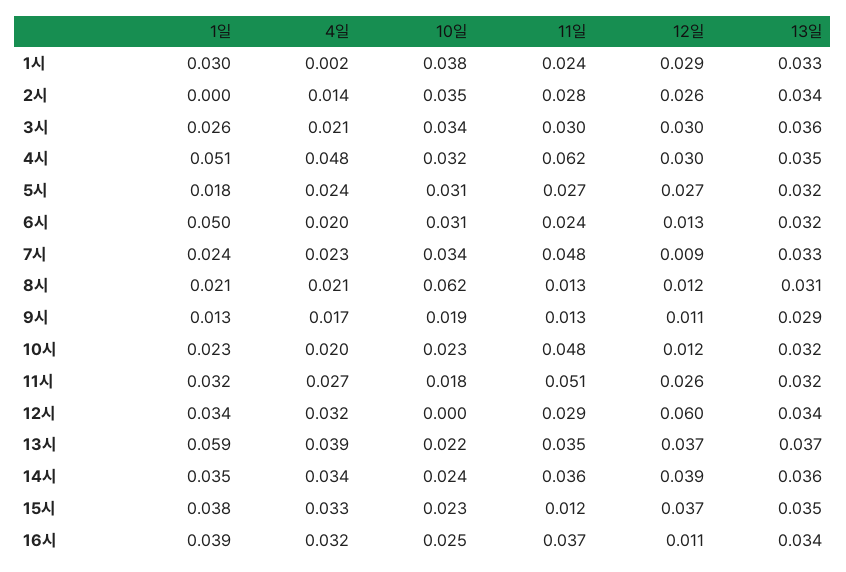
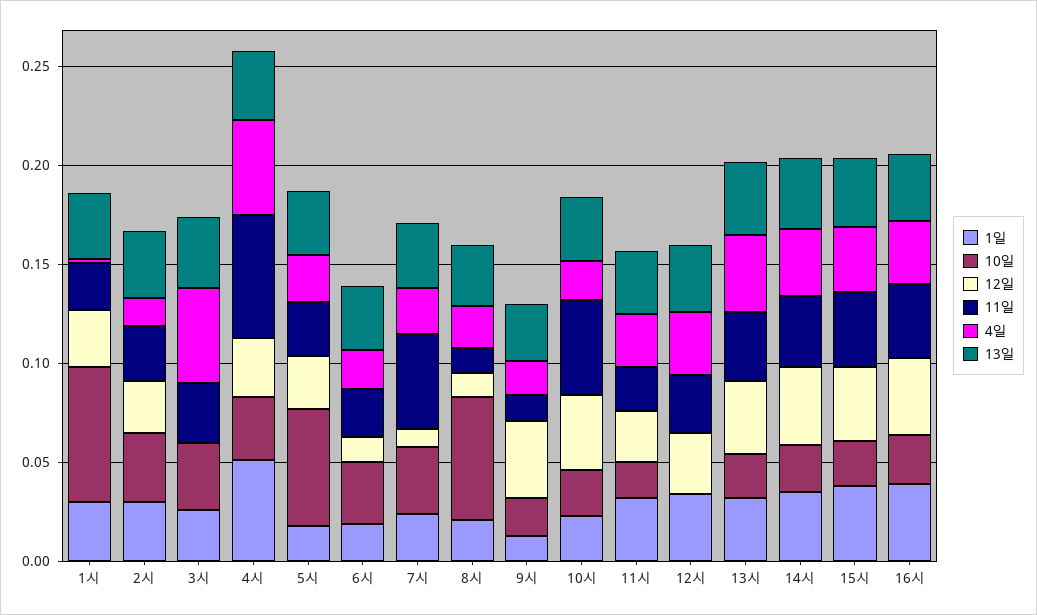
10일, 1시: 0.038 -> 0.07
1일, 2시: 0 -> 0.03
4일, 3시: 0.021 -> 0.05
12일, 3시: 0.03 -> 0
10일, 5시: 0.031 -> 0.06
1일, 6시: 0.05 -> 0.02
12일, 9시: 0.011 -> 0.04
12일, 10시: 0.012 -> 0.04
11일, 11시: 0.051 -> 0.02
12일, 12시: 0.06 -> 0.03
1일, 13시: 0.059 -> 0.03
11일, 15시: 0.012 -> 0.04
12일, 16시: 0.011 -> 0.04

